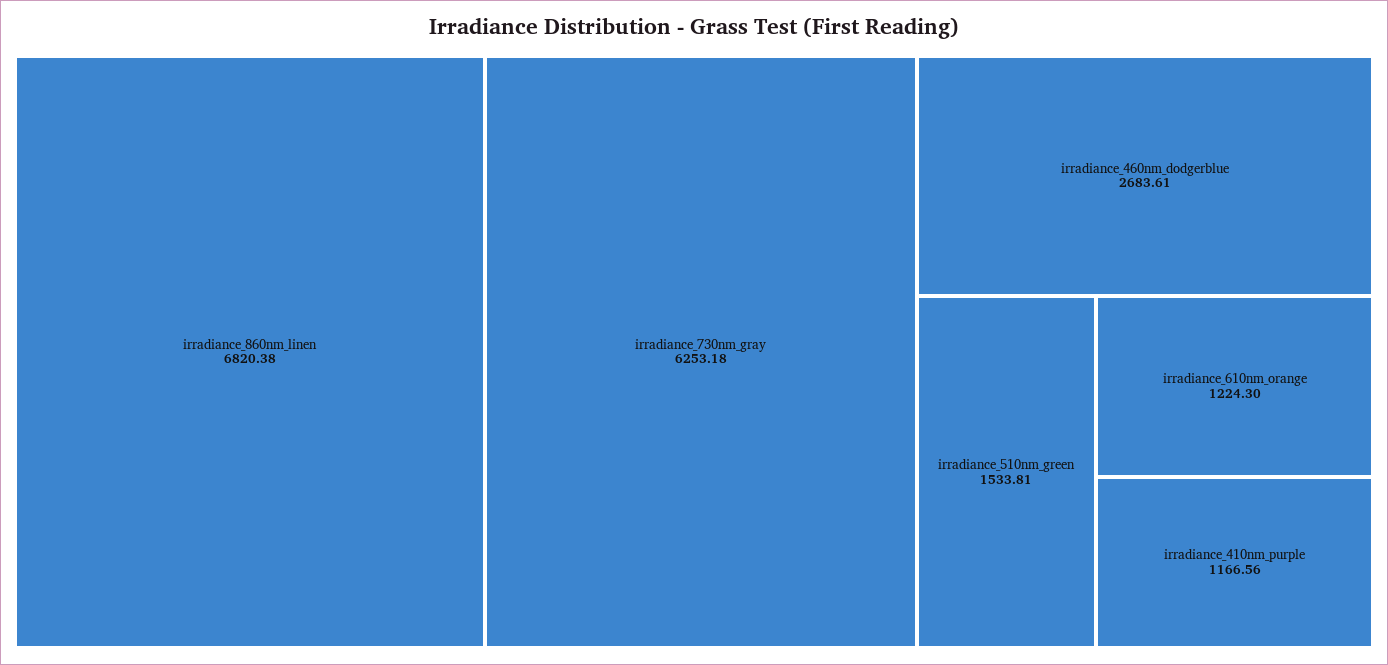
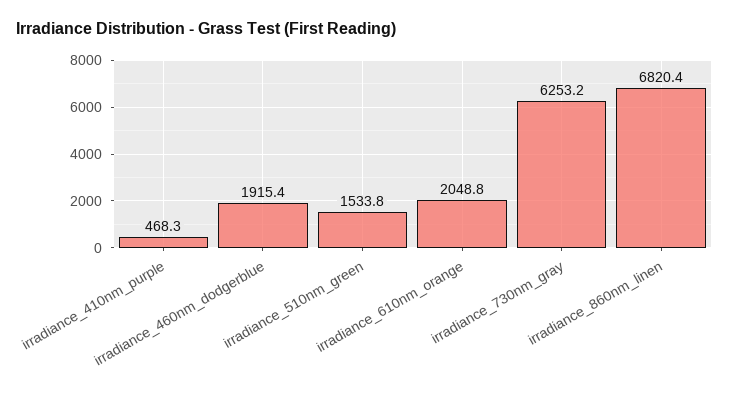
irradiance_460nm_dodgerblue: 2683.61 -> 1915.4
irradiance_610nm_orange: 1224.3 -> 2048.8
irradiance_410nm_purple: 1166.56 -> 468.3

